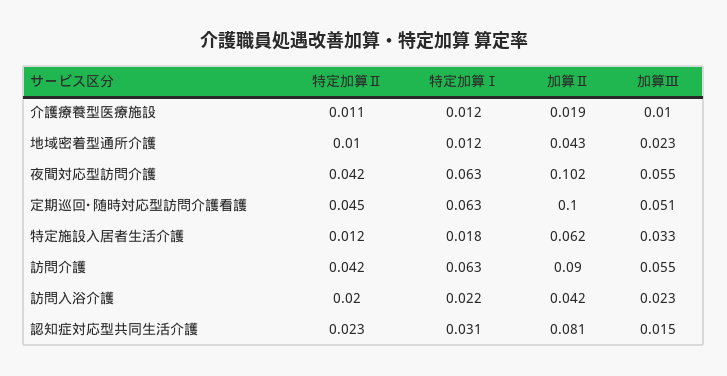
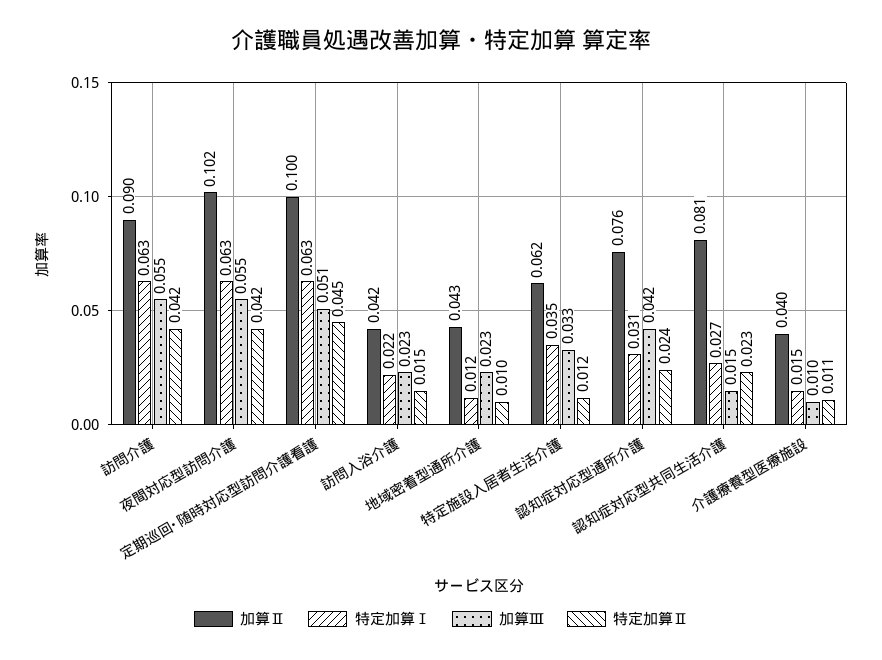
特定加算Ⅰ, 介護療養型医療施設: 0.012 -> 0.015
加算Ⅱ, 介護療養型医療施設: 0.019 -> 0.04
特定加算Ⅰ, 特定施設入居者生活介護: 0.018 -> 0.035
特定加算Ⅱ, 訪問入浴介護: 0.02 -> 0.015
特定加算Ⅰ, 認知症対応型共同生活介護: 0.031 -> 0.027
加算Ⅱ, 認知症対応型通所介護: none -> 0.076
特定加算Ⅰ, 認知症対応型通所介護: none -> 0.031
加算Ⅲ, 認知症対応型通所介護: none -> 0.042
特定加算Ⅱ, 認知症対応型通所介護: none -> 0.024

